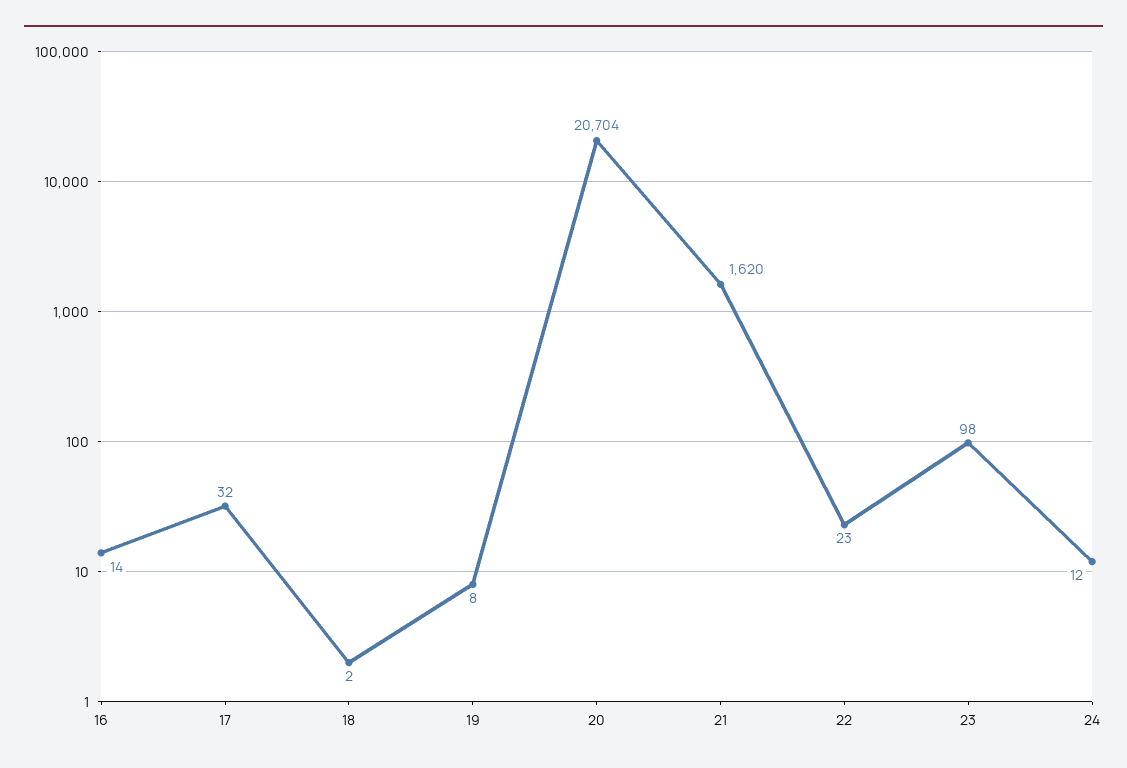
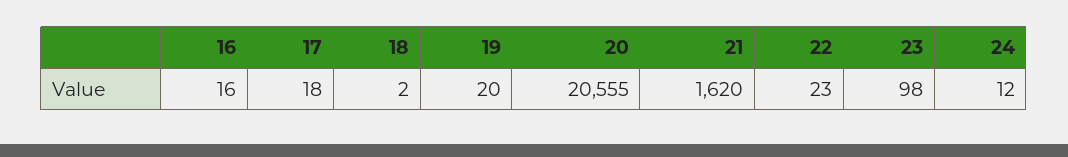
16: 14 -> 16
17: 32 -> 18
19: 8 -> 20
20: 20704 -> 20555

